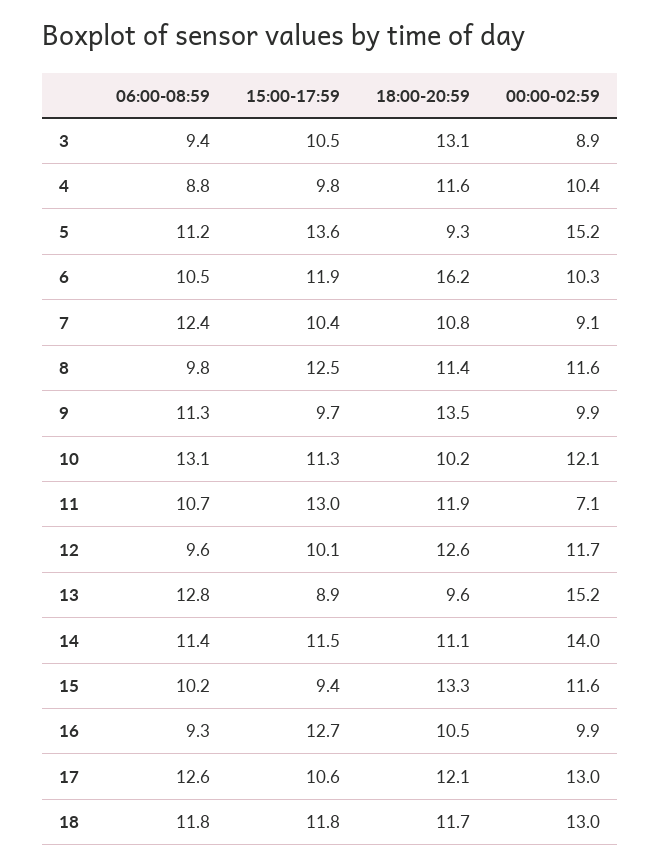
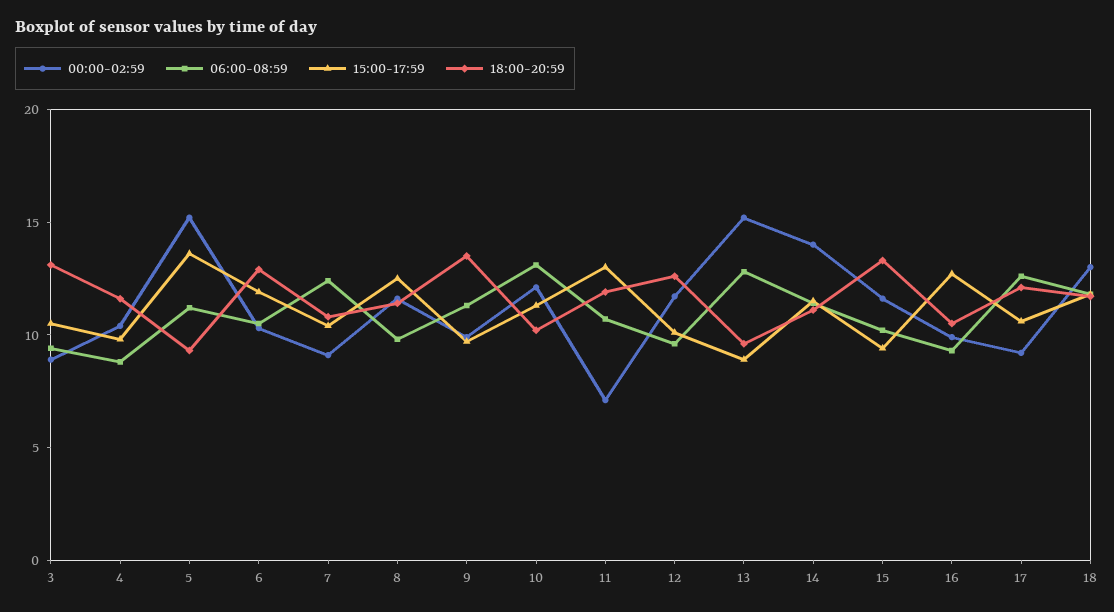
18:00-20:59, 6: 16.2 -> 13
00:00-02:59, 17: 13 -> 9

